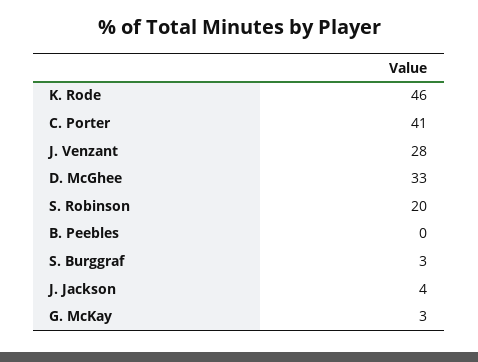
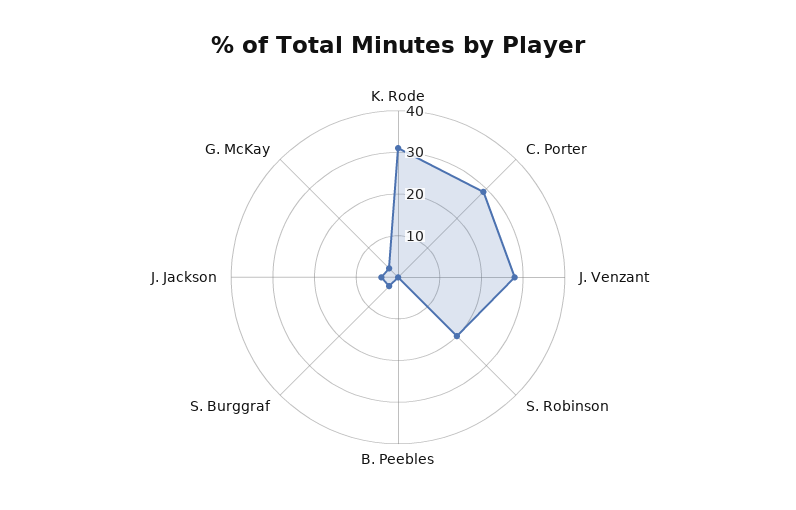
K. Rode: 46 -> 30
C. Porter: 41 -> 30
D. McGhee: 33 -> none

